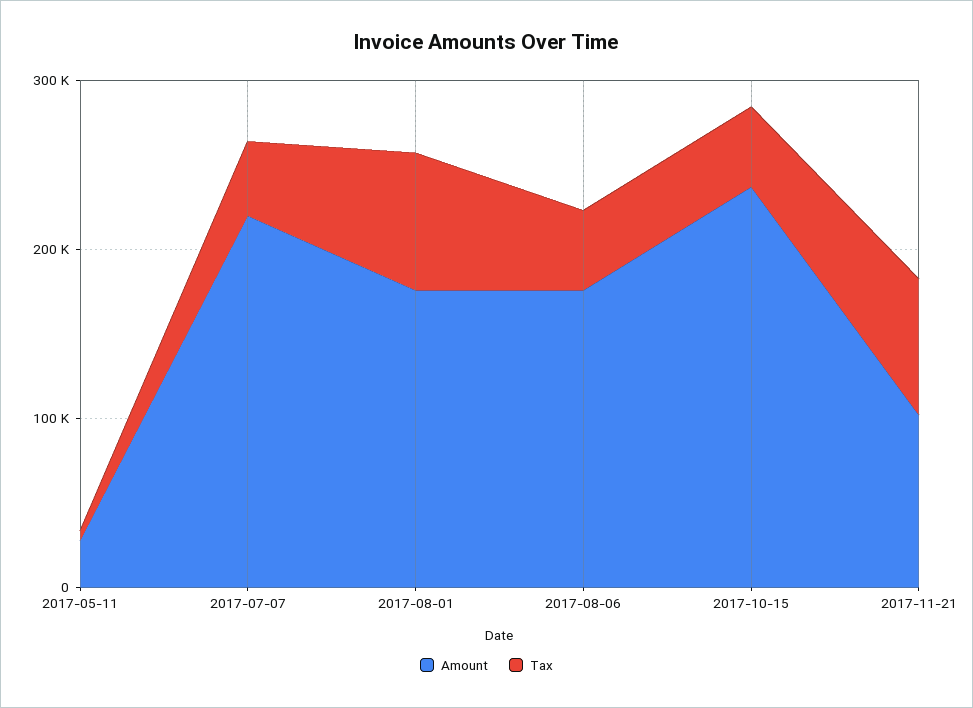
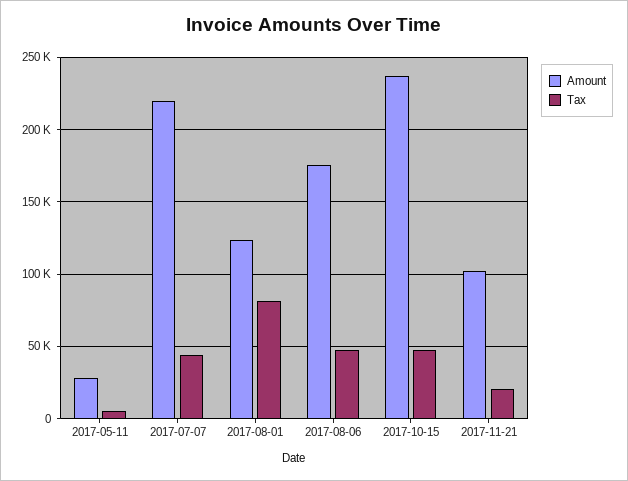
Amount, 2017-08-01: 180000 -> 125000
Tax, 2017-11-21: 80000 -> 20000

